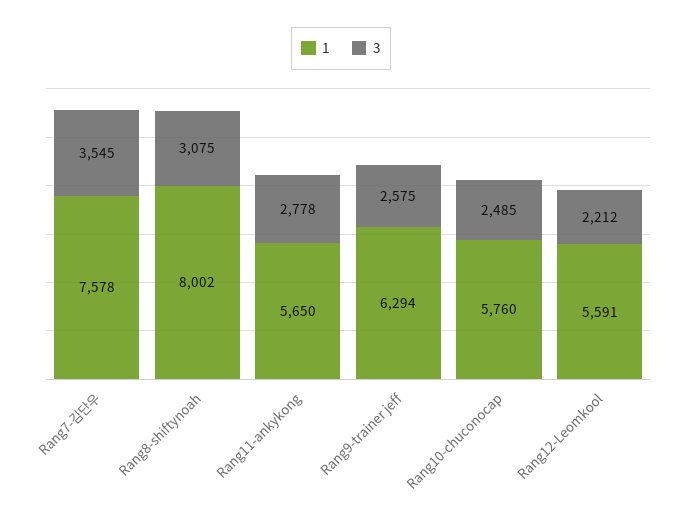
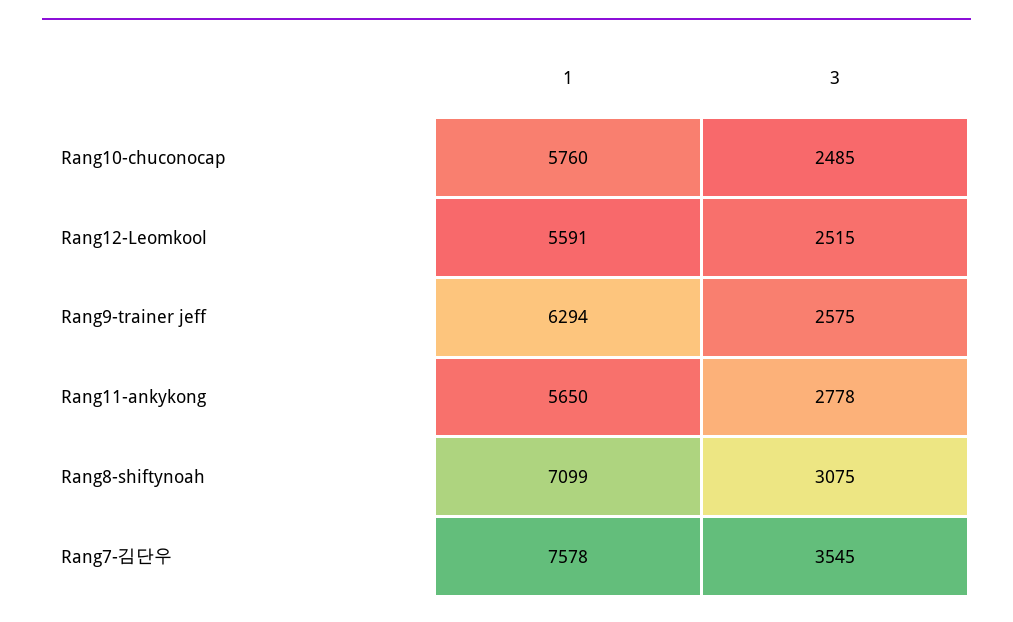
1, Rang8-shiftynoah: 8002 -> 7099
3, Rang12-Leomkool: 2212 -> 2515

